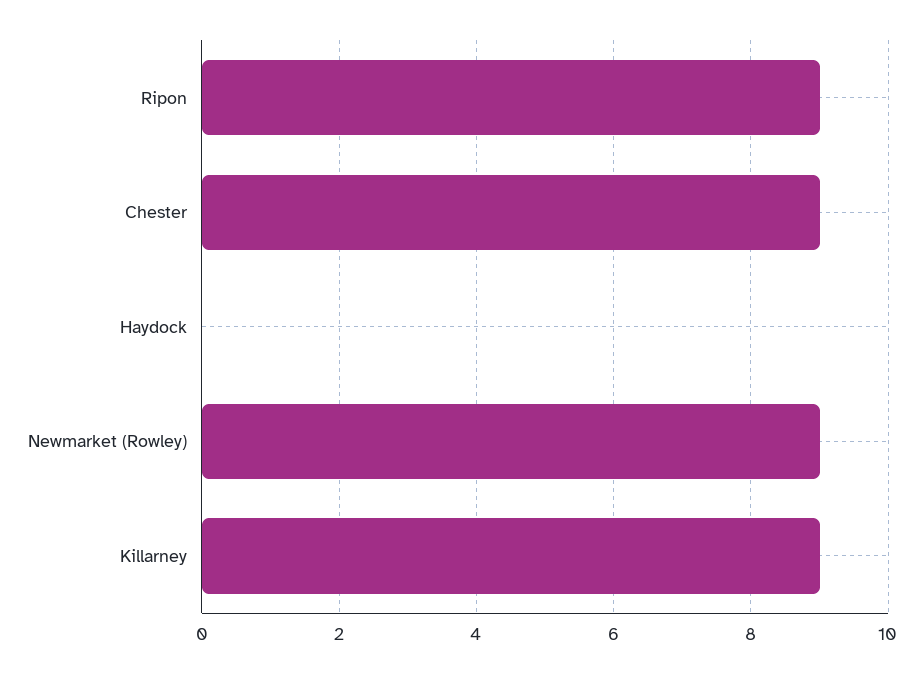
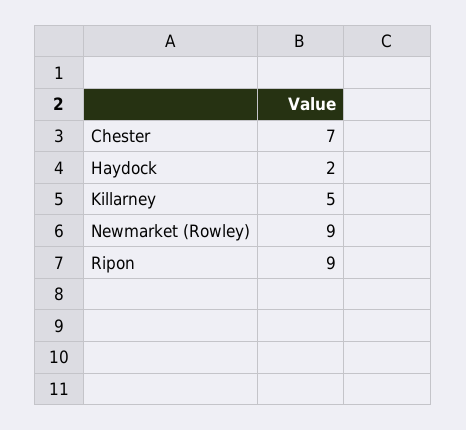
Chester: 9 -> 7
Haydock: 0 -> 2
Killarney: 9 -> 5

